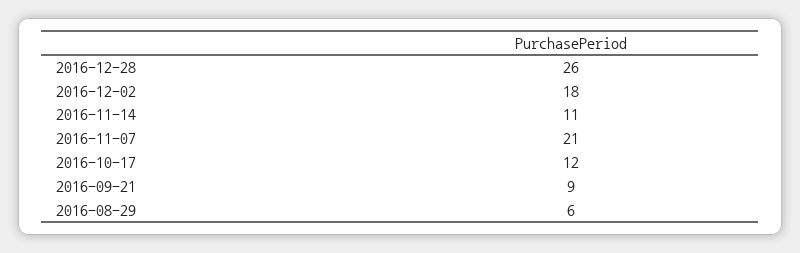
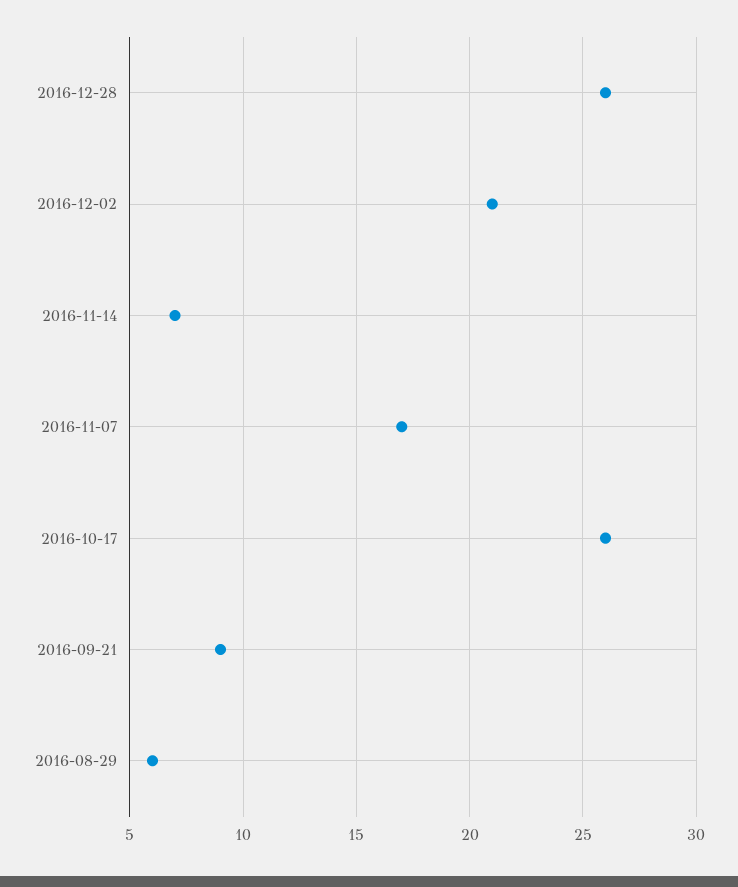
2016-12-02: 18 -> 21
2016-11-14: 11 -> 7
2016-11-07: 21 -> 17
2016-10-17: 12 -> 26

